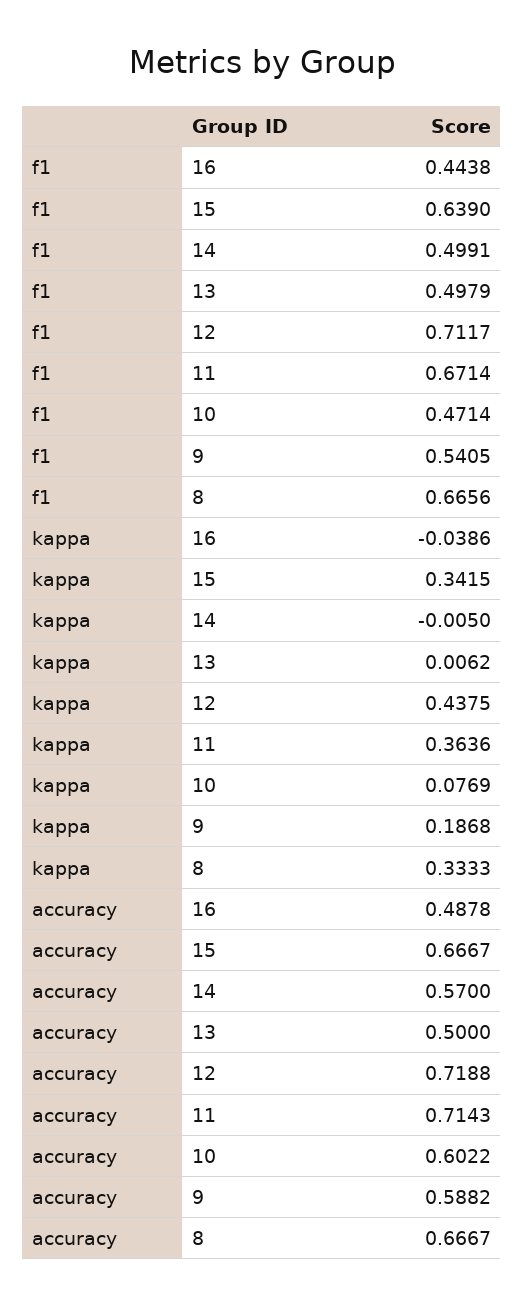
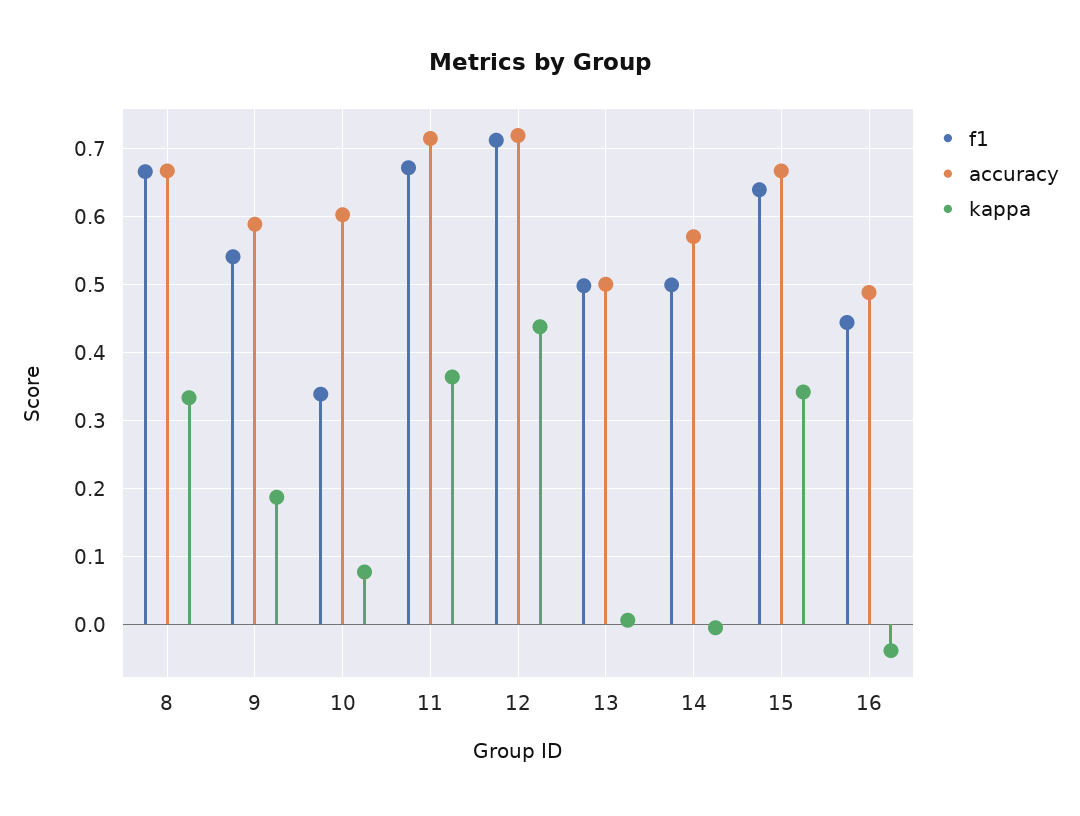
f1, 10: 0.4714 -> 0.34

